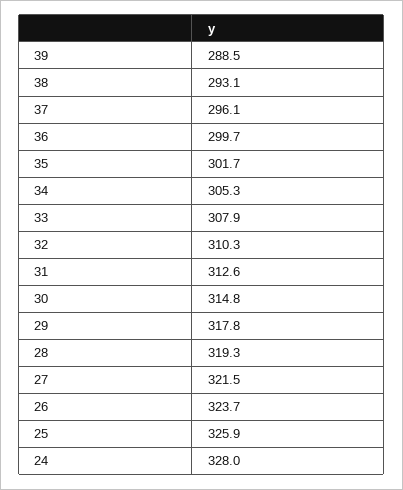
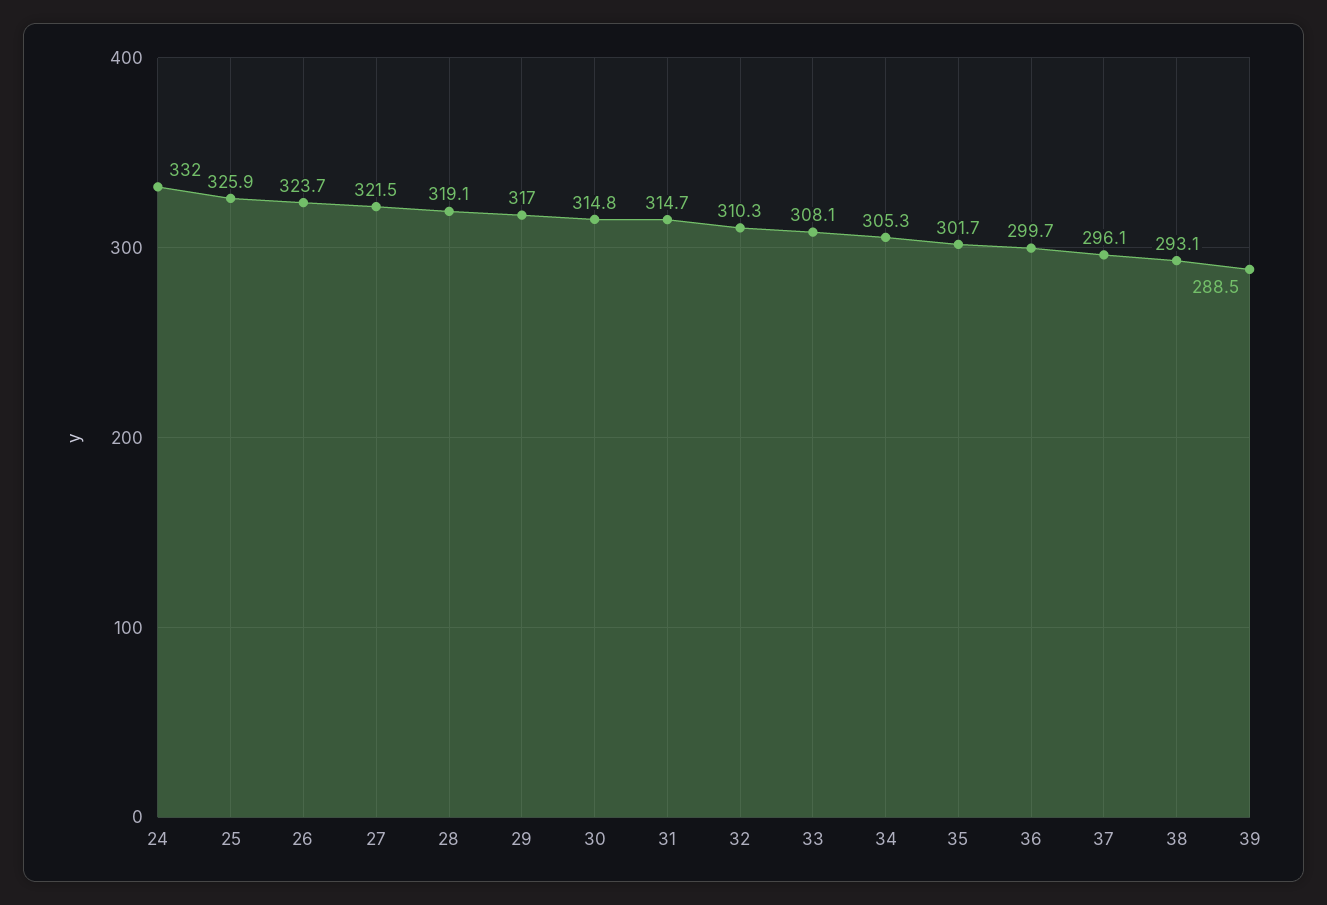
33: 307.9 -> 308.1
31: 312.6 -> 314.7
29: 317.8 -> 317
28: 319.3 -> 319.1
24: 328 -> 332

